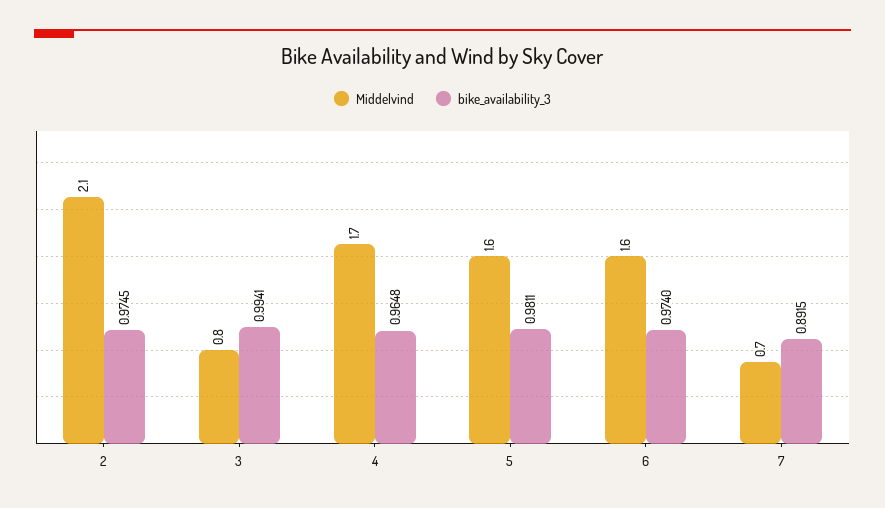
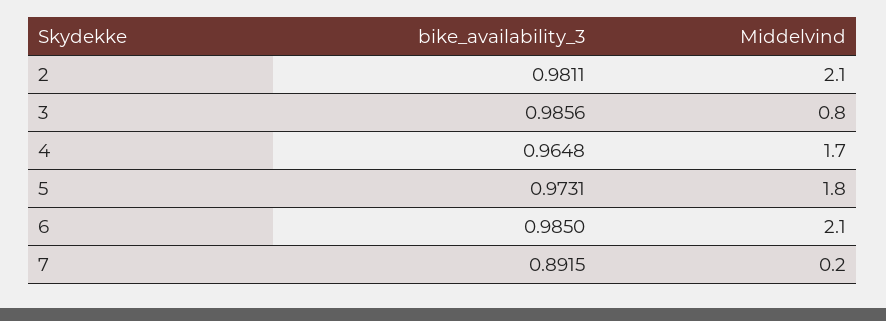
bike_availability_3, 2: 0.9745 -> 0.9811
bike_availability_3, 3: 0.9941 -> 0.9856
Middelvind, 5: 1.6 -> 1.8
bike_availability_3, 5: 0.9811 -> 0.9731
Middelvind, 6: 1.6 -> 2.1
bike_availability_3, 6: 0.974 -> 0.985
Middelvind, 7: 0.7 -> 0.2

